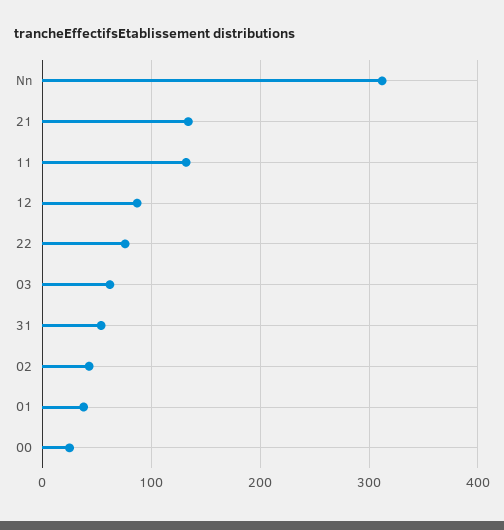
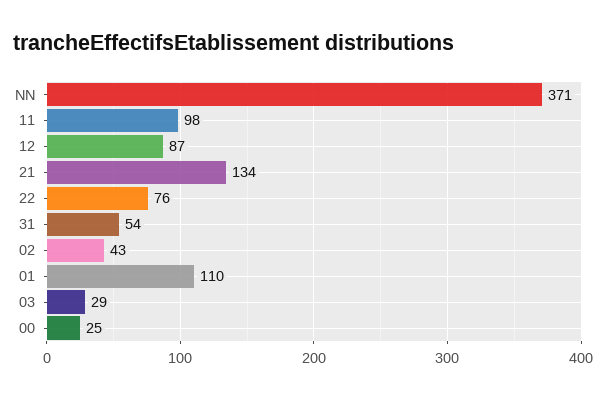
Nn: 310 -> 371
11: 130 -> 98
03: 60 -> 29
01: 40 -> 110

